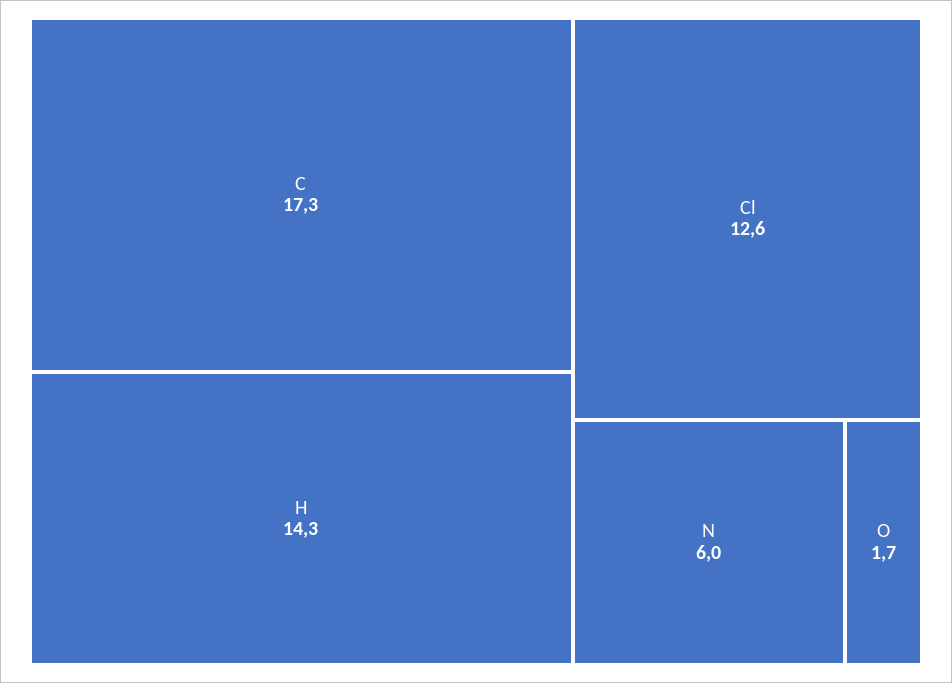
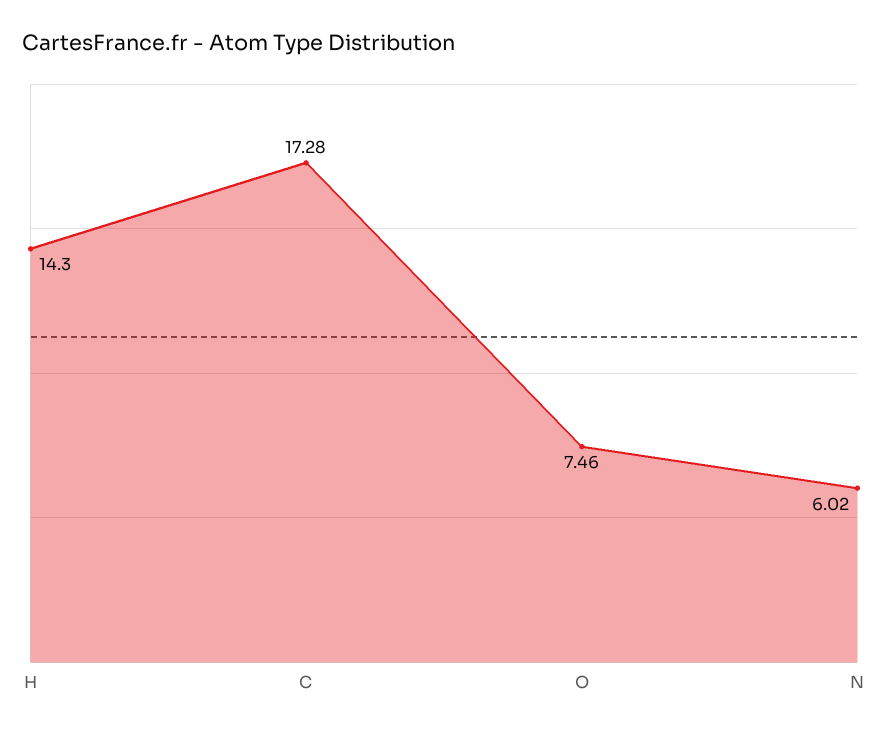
Cl: 12.6 -> none
O: 1.7 -> 7.46

